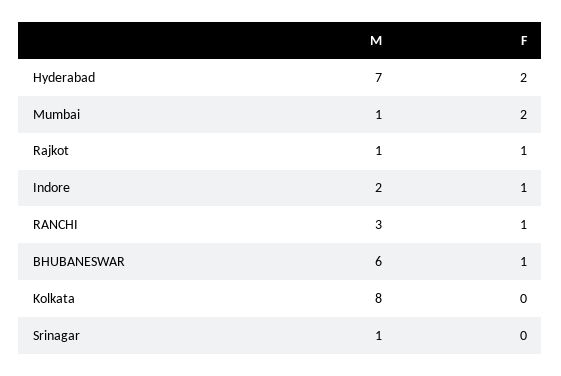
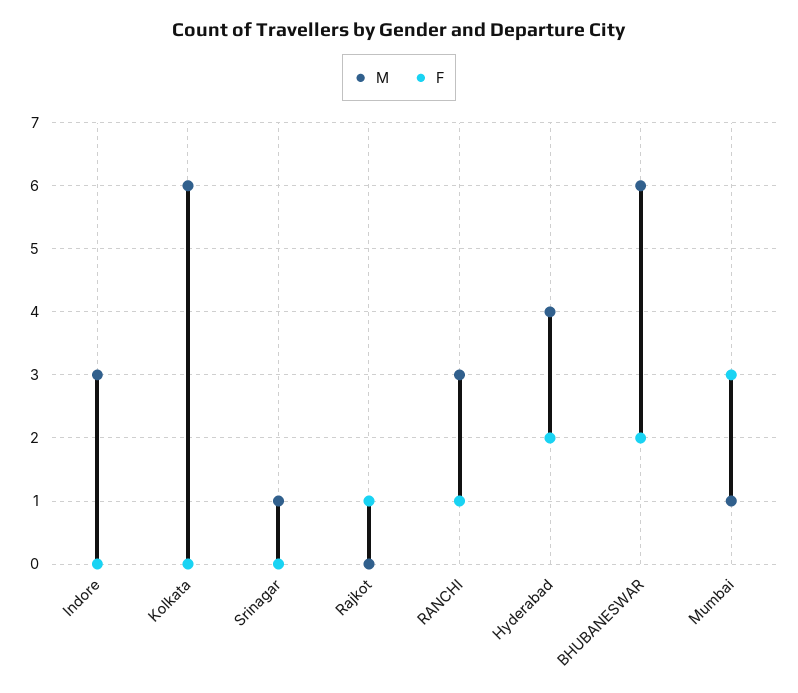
M, Hyderabad: 7 -> 4
F, Mumbai: 2 -> 3
M, Rajkot: 1 -> 0
M, Indore: 2 -> 3
F, Indore: 1 -> 0
F, BHUBANESWAR: 1 -> 2
M, Kolkata: 8 -> 6

